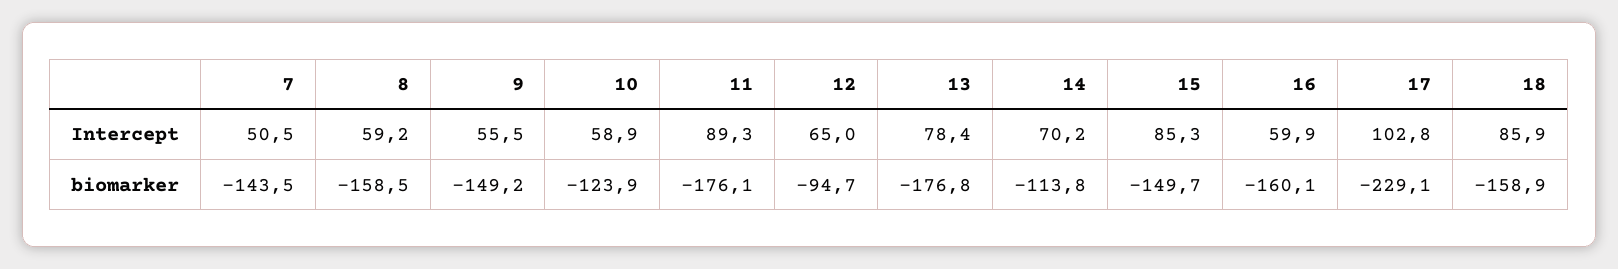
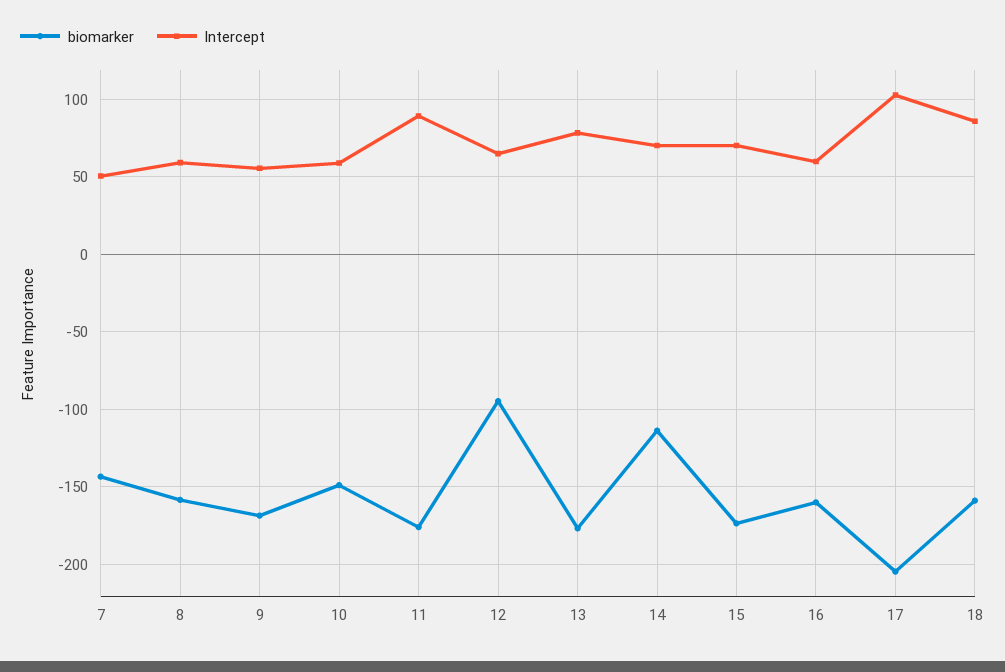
Intercept, 15: 85.3 -> 70
biomarker, 9: -149.2 -> -170
biomarker, 10: -123.9 -> -150
biomarker, 15: -149.7 -> -175
biomarker, 17: -229.1 -> -205

